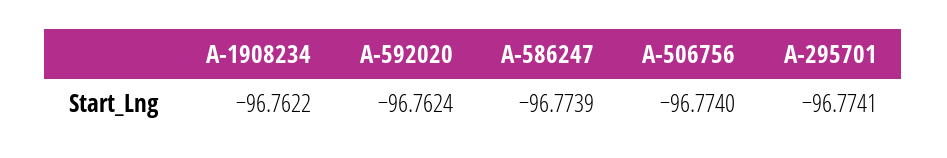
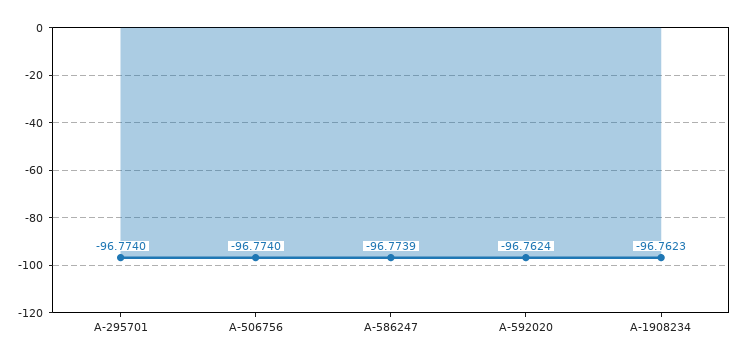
A-1908234: -96.7622 -> -96.7623
A-295701: -96.7741 -> -96.774

